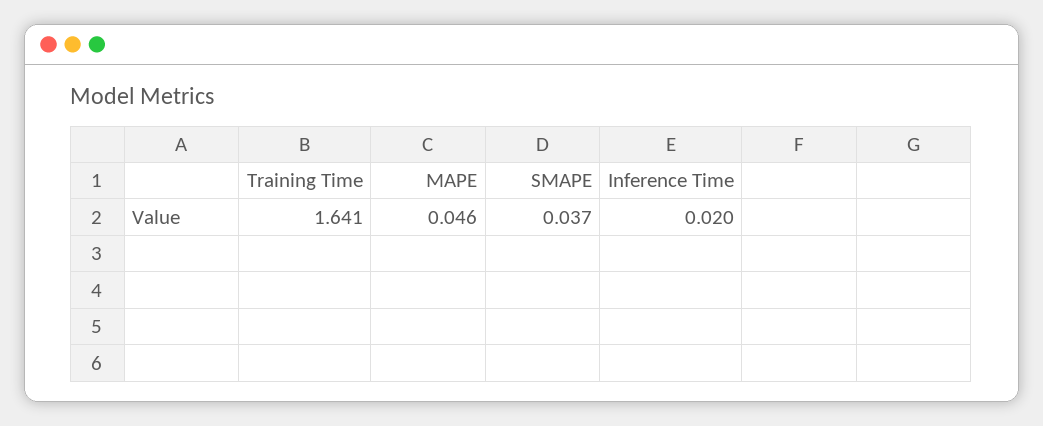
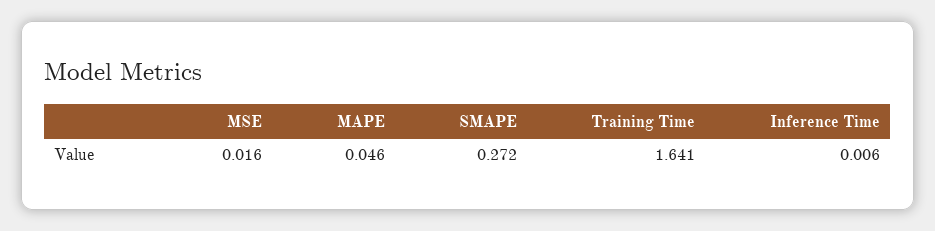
SMAPE: 0.037 -> 0.272
Inference Time: 0.02 -> 0.006
MSE: none -> 0.016

